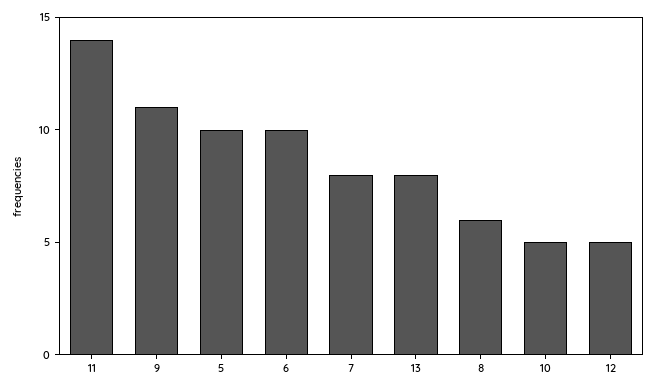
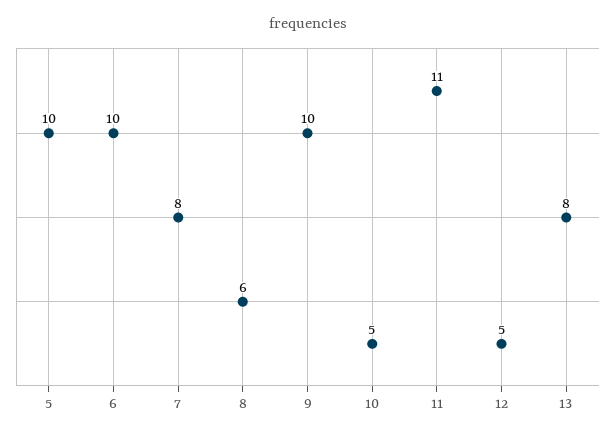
11: 14 -> 11
9: 11 -> 10

